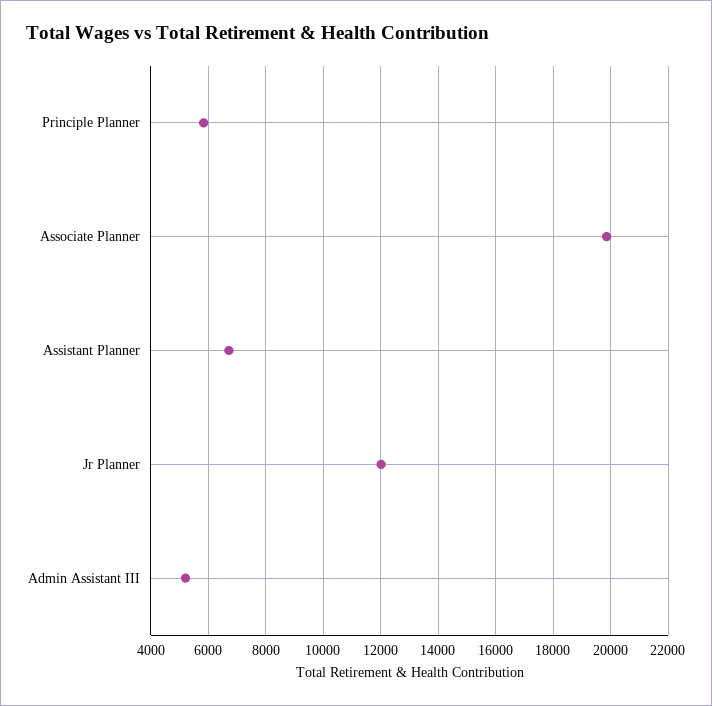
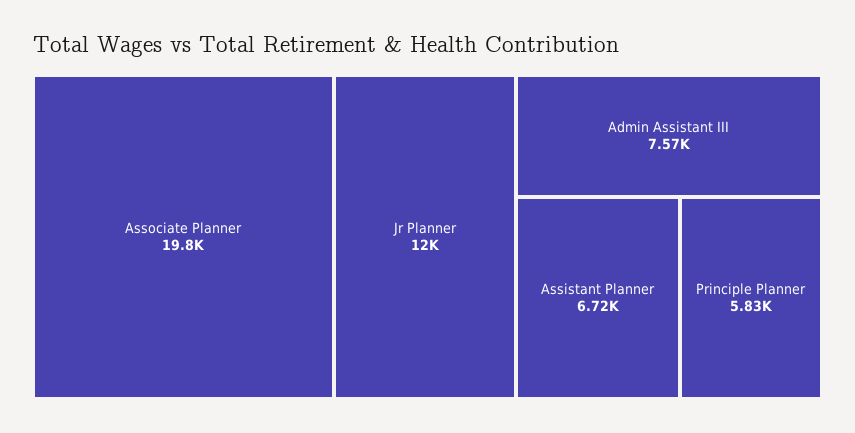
Admin Assistant III: 5250 -> 7570

